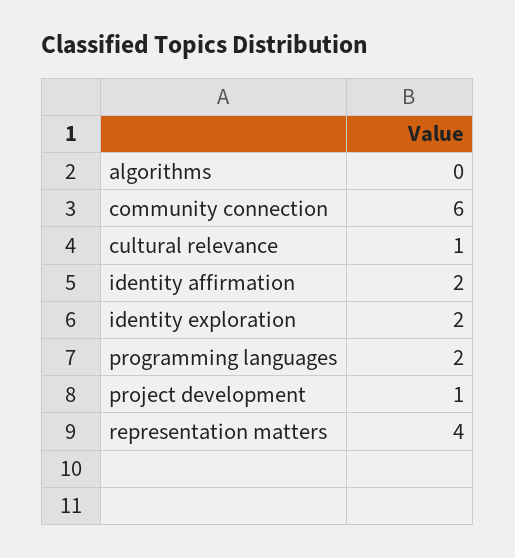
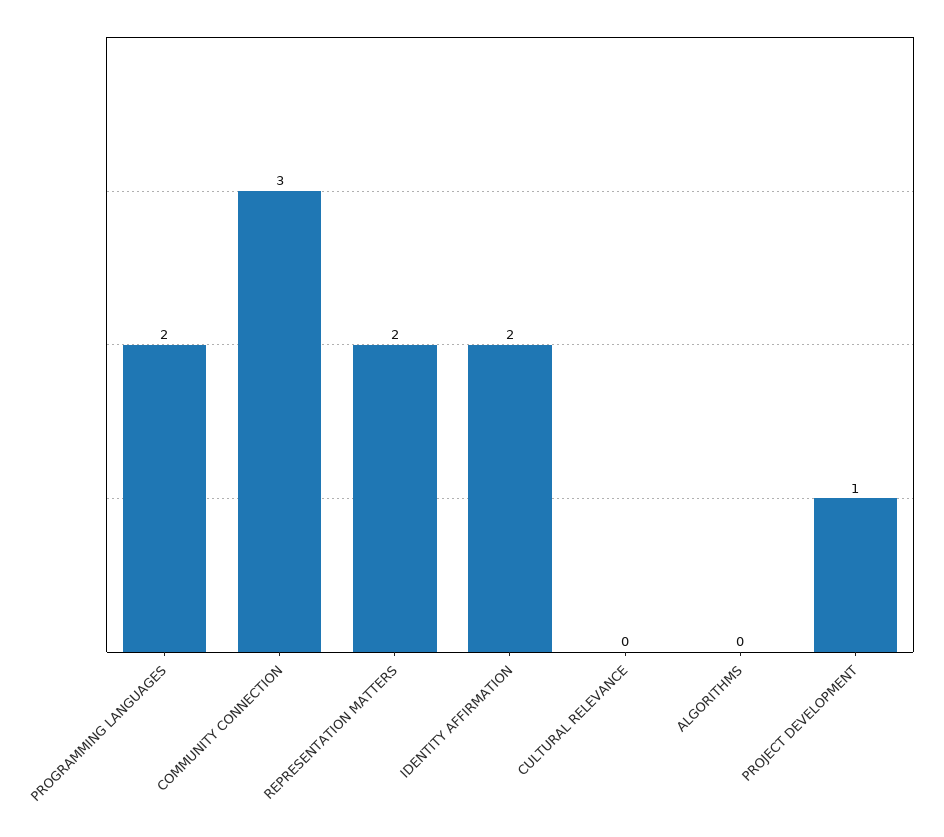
community connection: 6 -> 3
cultural relevance: 1 -> 0
identity exploration: 2 -> none
representation matters: 4 -> 2

